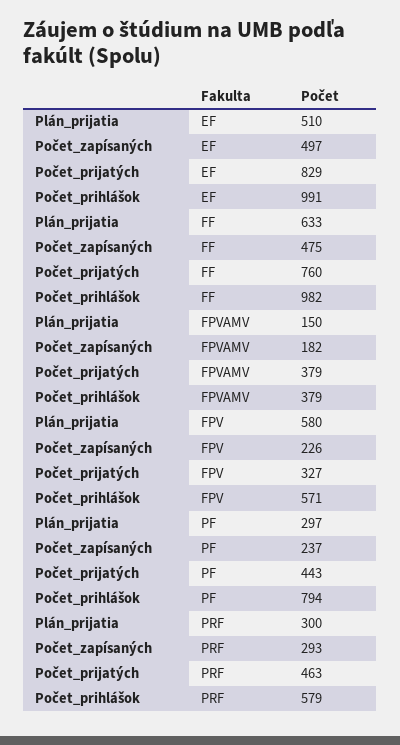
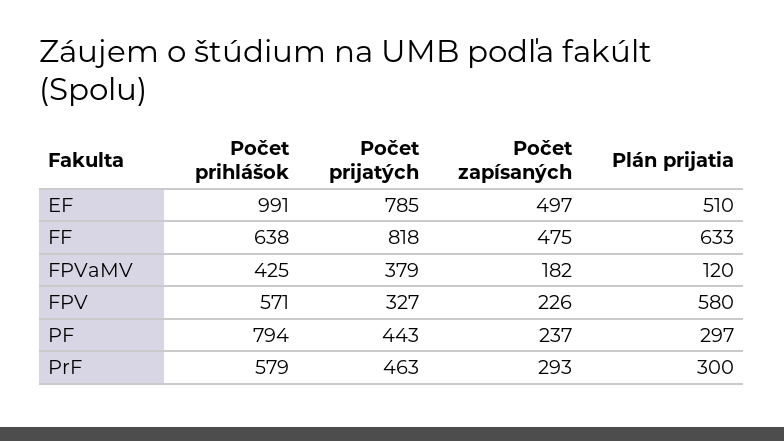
Počet_prijatých, EF: 829 -> 785
Počet_prijatých, FF: 760 -> 818
Počet_prihlášok, FF: 982 -> 638
Plán_prijatia, FPVAMV: 150 -> 120
Počet_prihlášok, FPVAMV: 379 -> 425

